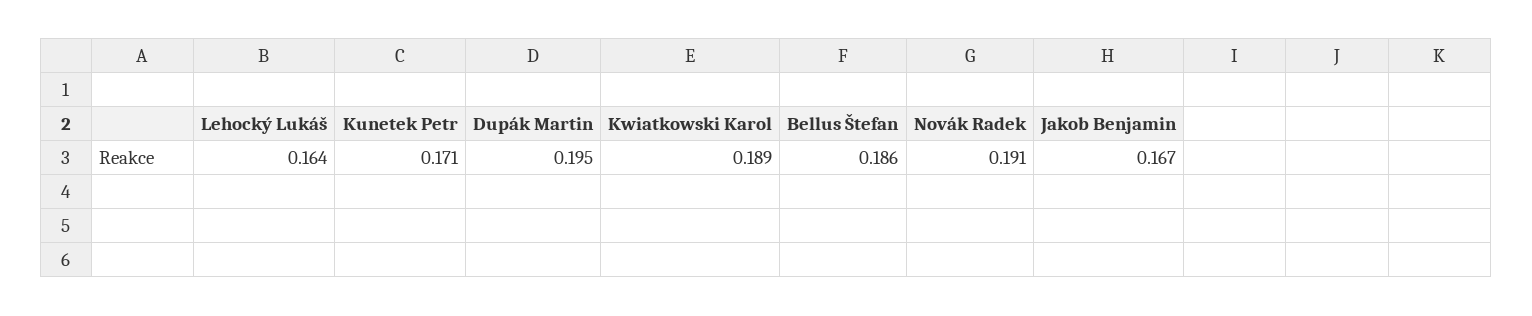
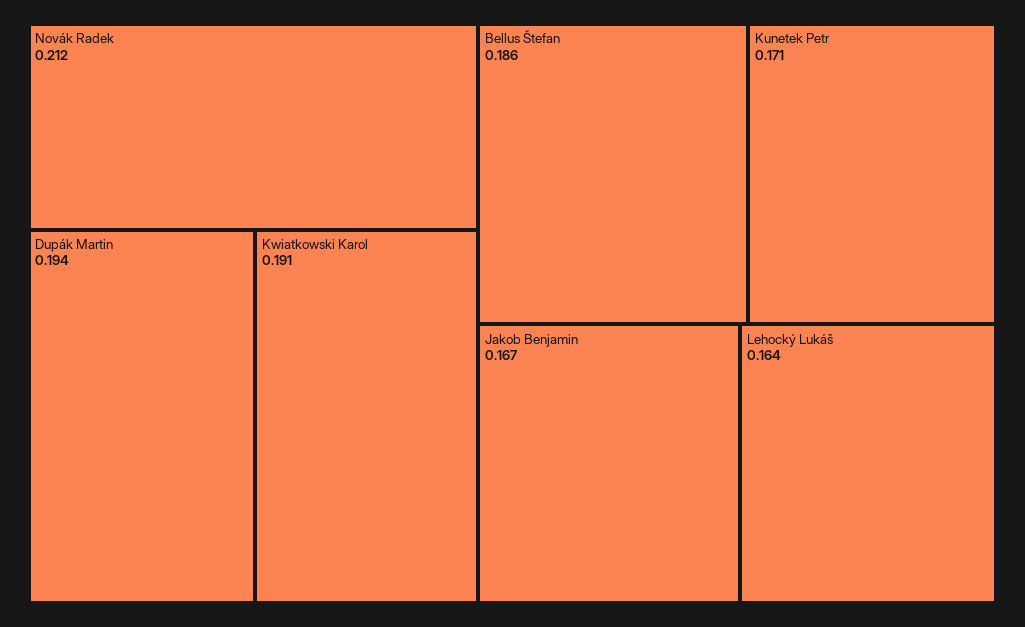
Dupák Martin: 0.195 -> 0.194
Kwiatkowski Karol: 0.189 -> 0.191
Novák Radek: 0.191 -> 0.212

